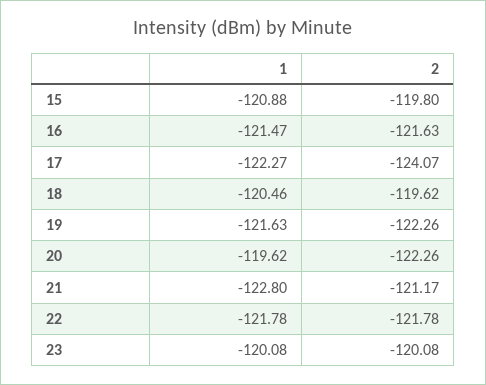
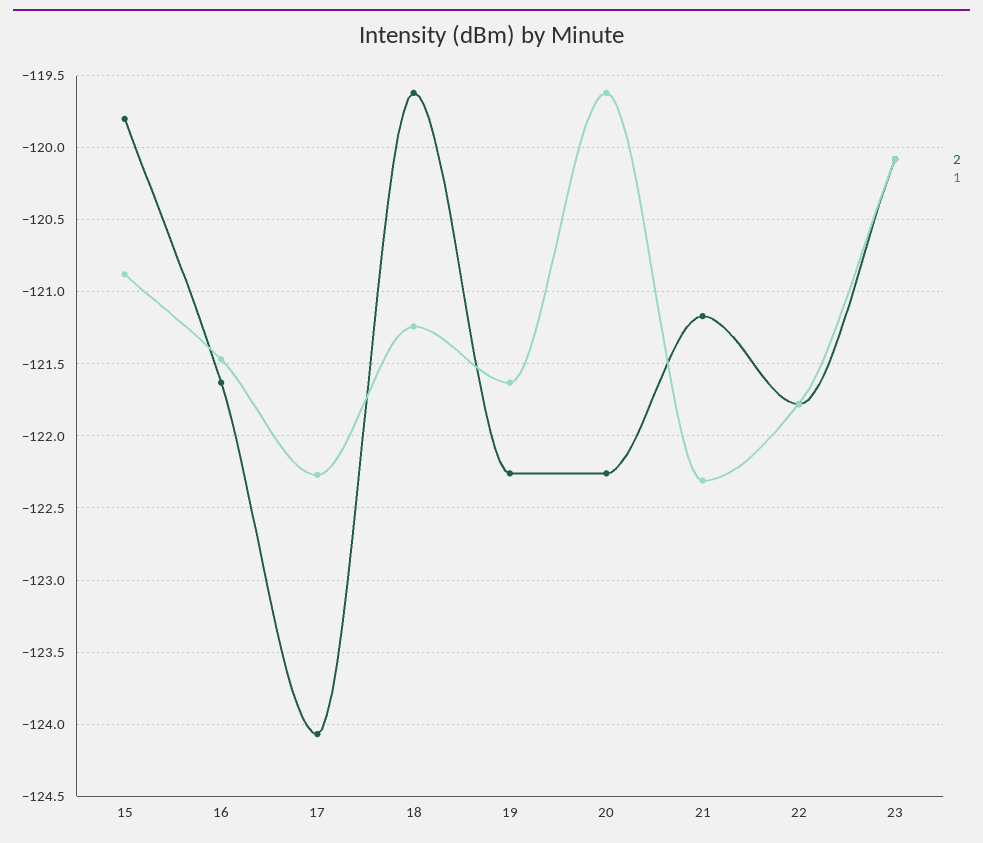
1, 18: -120.46 -> -121.25
1, 21: -122.8 -> -122.3

